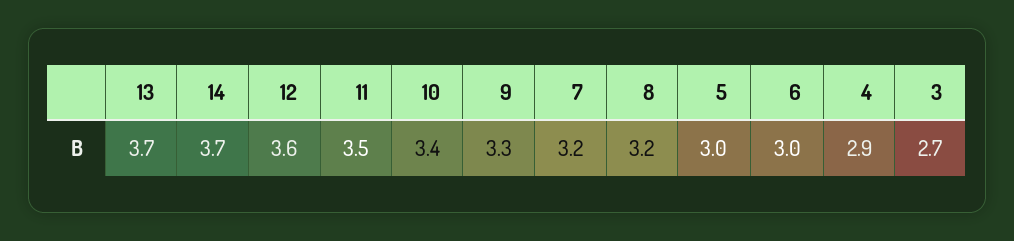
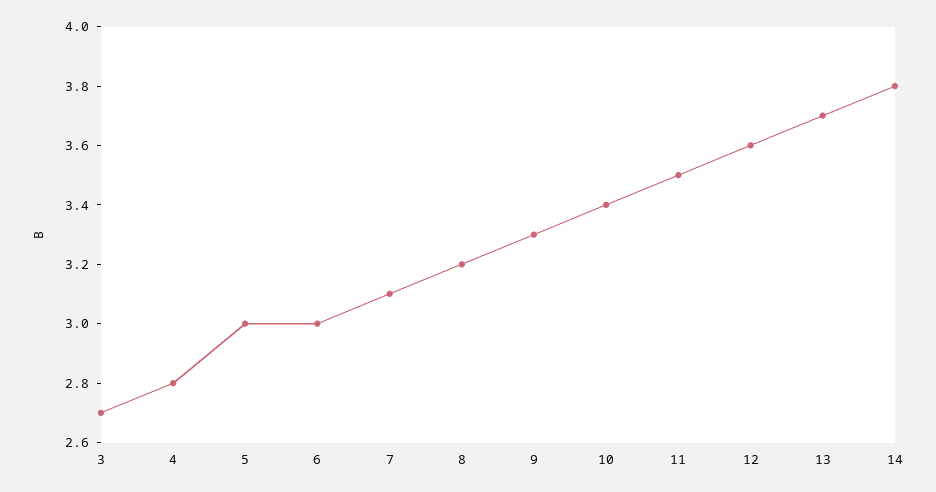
14: 3.7 -> 3.8
7: 3.2 -> 3.1
4: 2.9 -> 2.8

